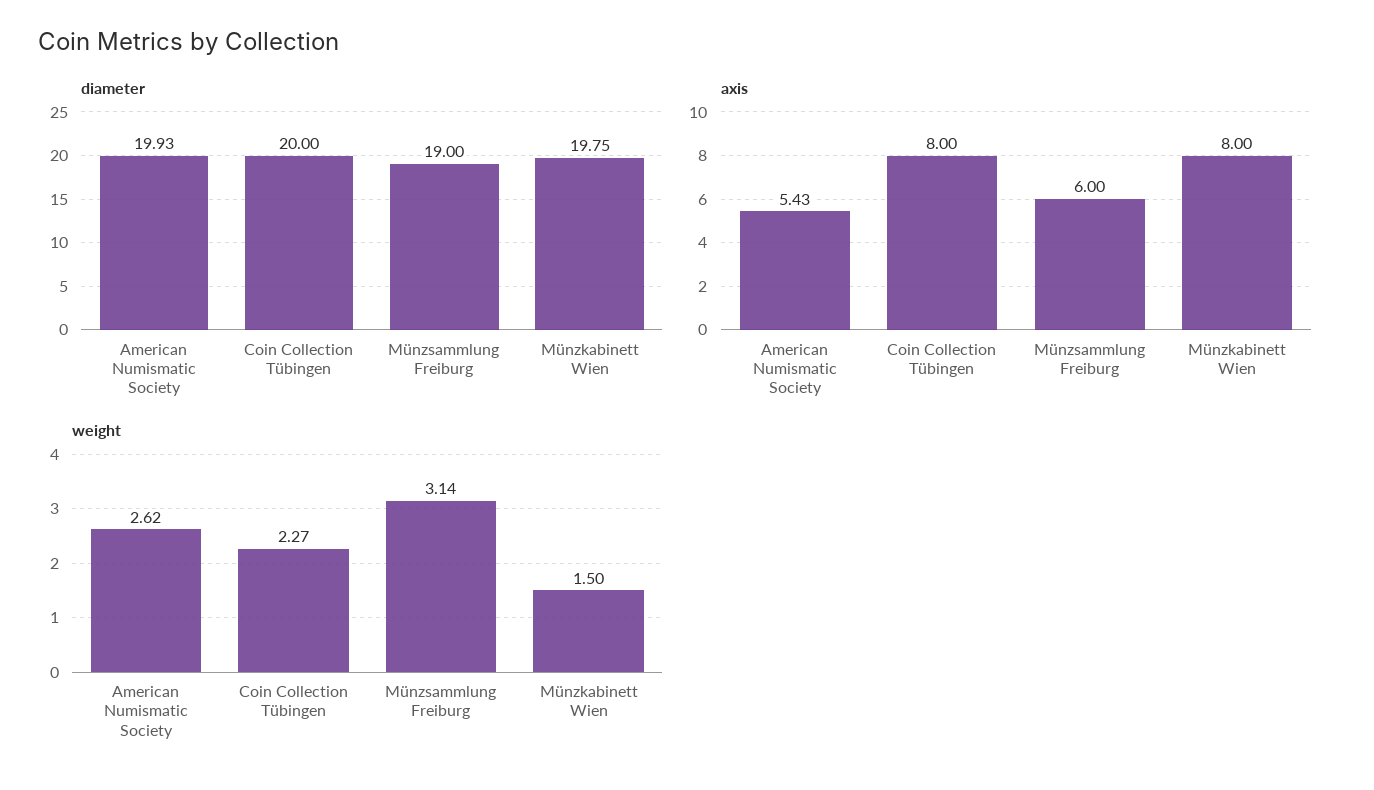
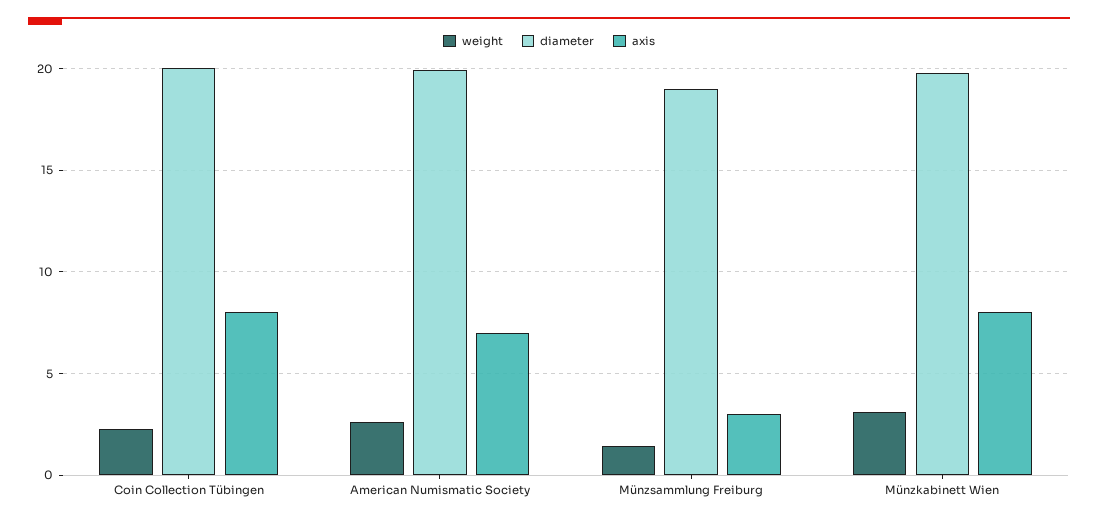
axis, American Numismatic Society: 5.43 -> 7
axis, Münzsammlung Freiburg: 6 -> 3
weight, Münzsammlung Freiburg: 3.14 -> 1.5
weight, Münzkabinett Wien: 1.5 -> 3

